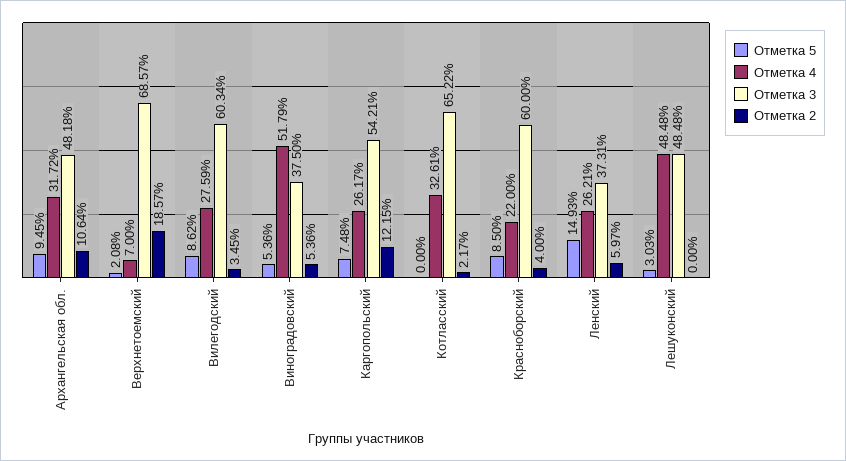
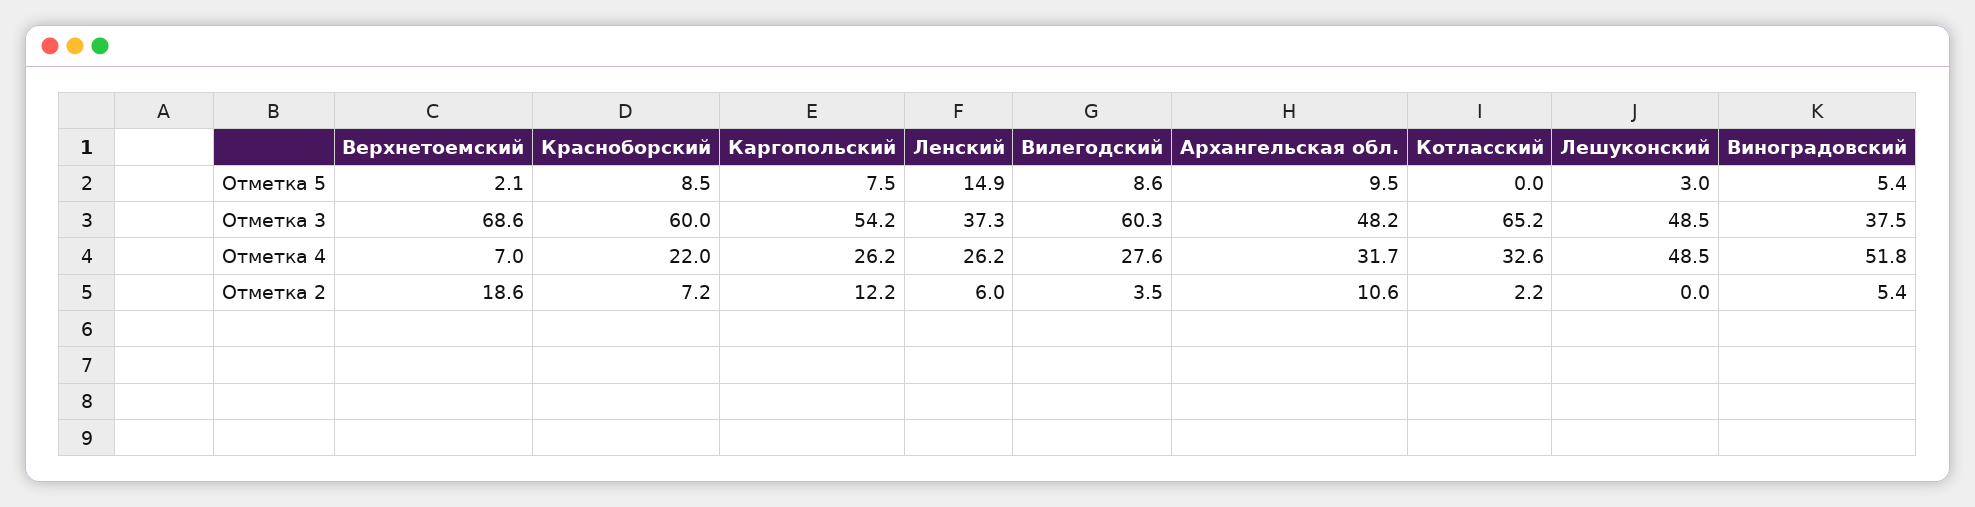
Отметка 2, Красноборский: 4 -> 7.2

